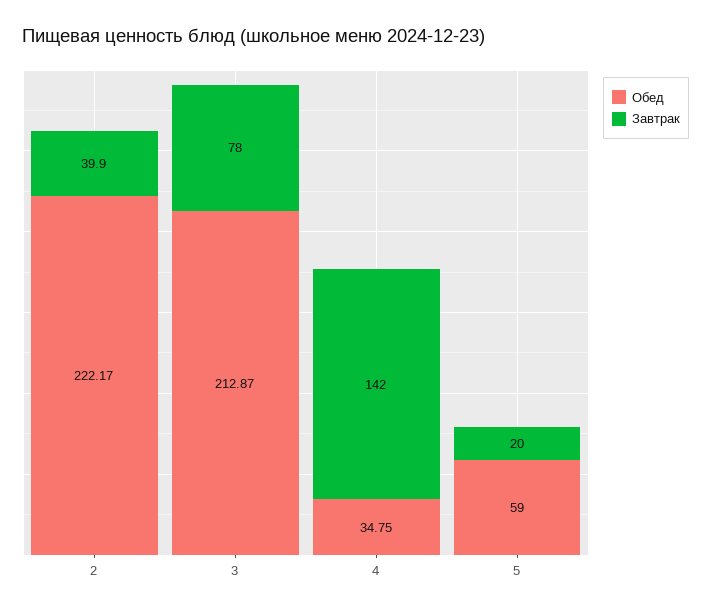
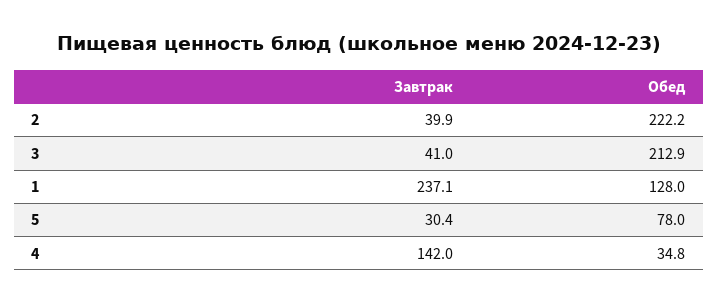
Завтрак, 3: 78 -> 41
Обед, 5: 59 -> 78
Завтрак, 5: 20 -> 30.4
Завтрак, 1: none -> 237.1
Обед, 1: none -> 128

